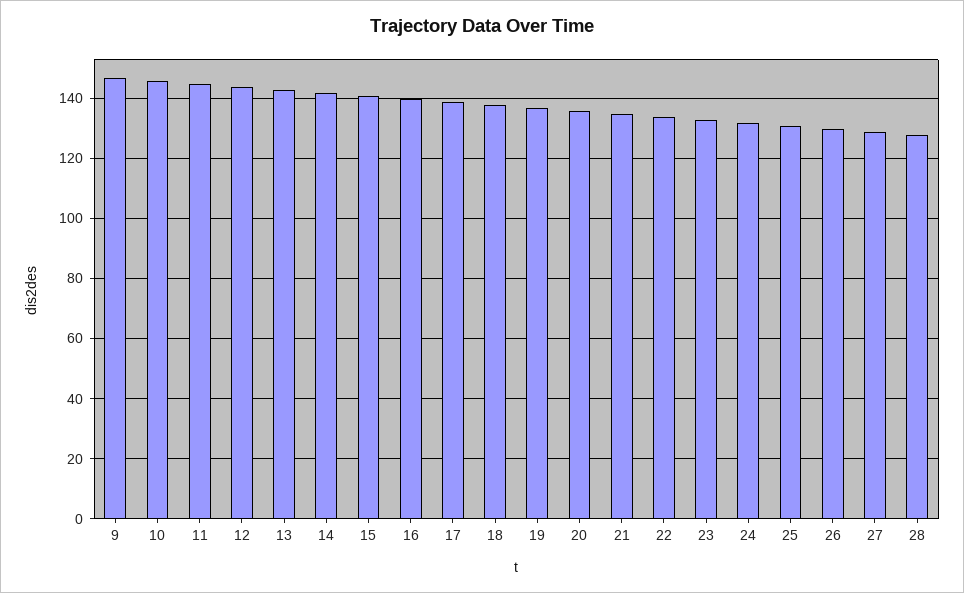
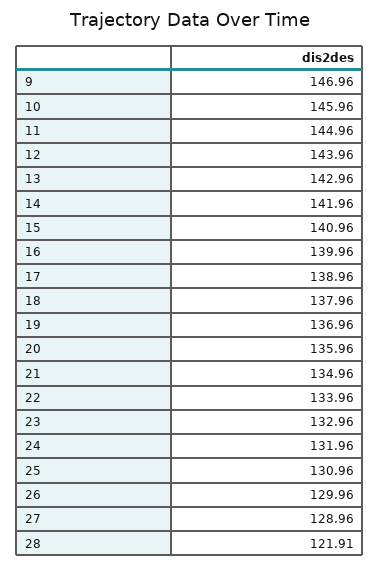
28: 128 -> 121.91

